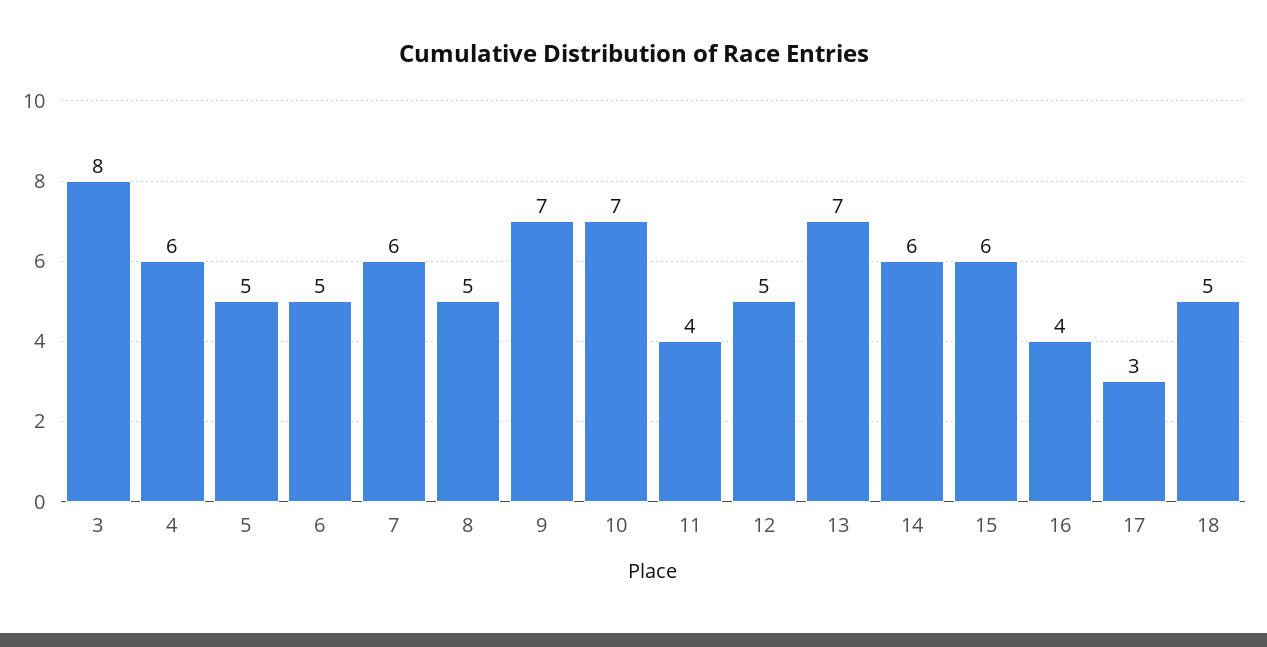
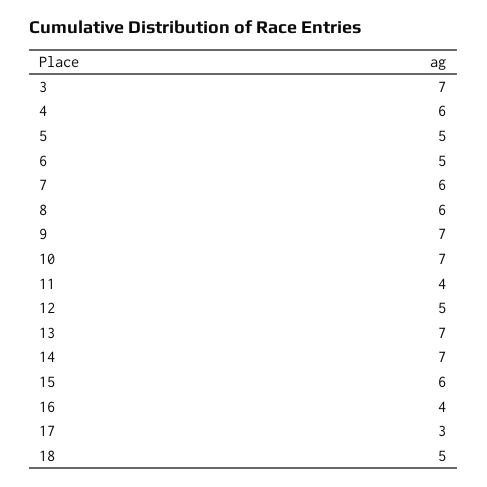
3: 8 -> 7
8: 5 -> 6
14: 6 -> 7

